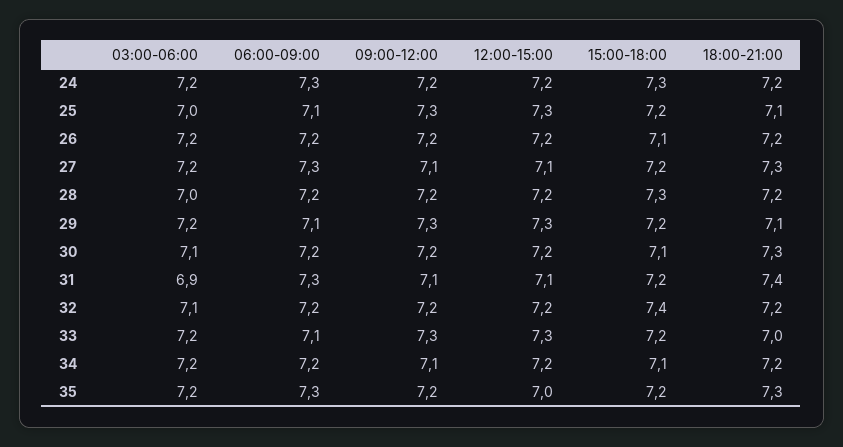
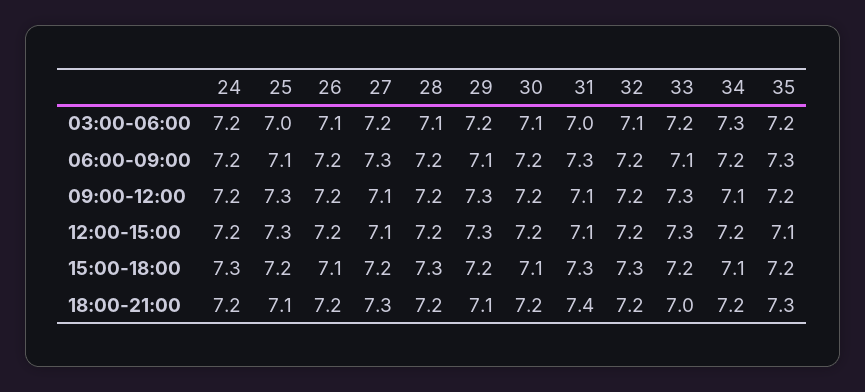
06:00-09:00, 24: 7.3 -> 7.2
03:00-06:00, 26: 7.2 -> 7.1
03:00-06:00, 28: 7 -> 7.1
18:00-21:00, 30: 7.3 -> 7.2
03:00-06:00, 31: 6.9 -> 7
15:00-18:00, 31: 7.2 -> 7.3
15:00-18:00, 32: 7.4 -> 7.3
03:00-06:00, 34: 7.2 -> 7.3
12:00-15:00, 35: 7 -> 7.1

